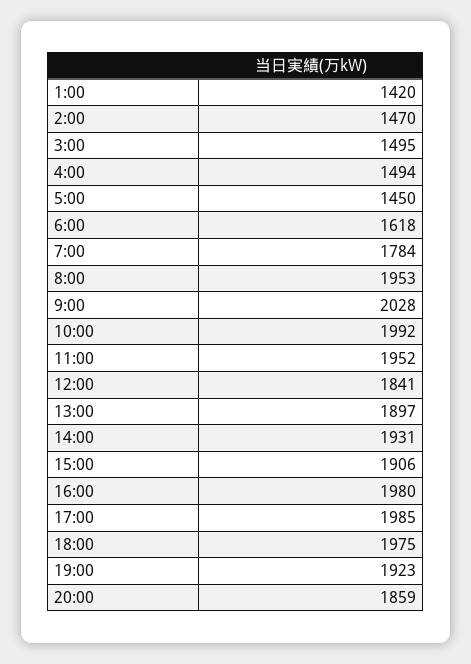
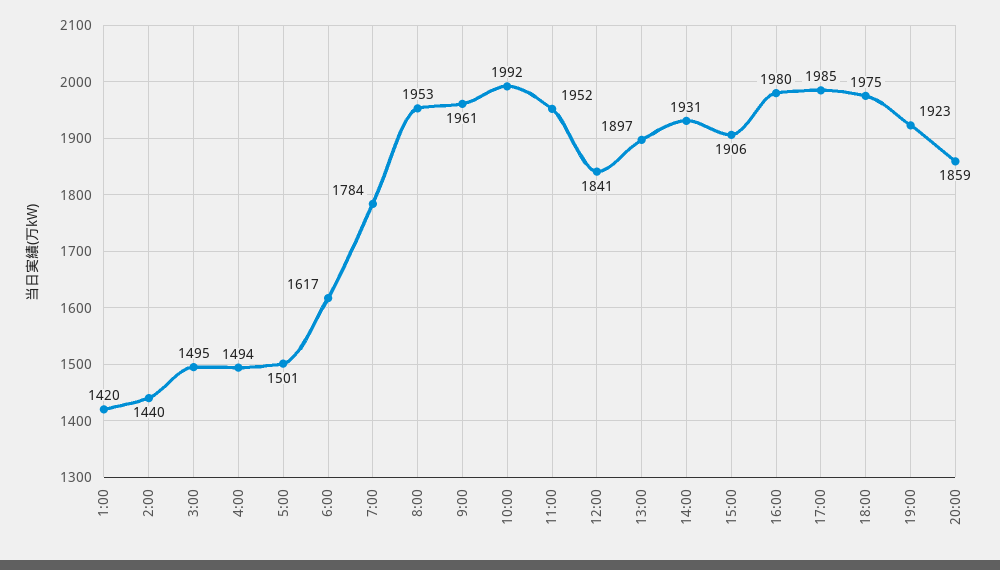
2:00: 1470 -> 1440
5:00: 1450 -> 1501
6:00: 1618 -> 1617
9:00: 2028 -> 1961

